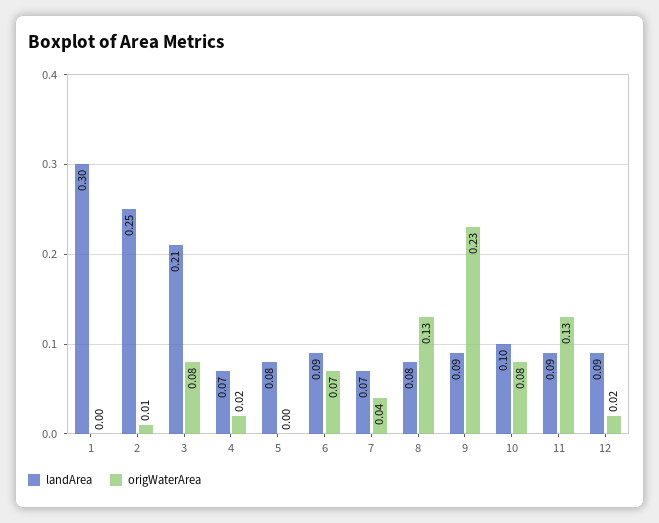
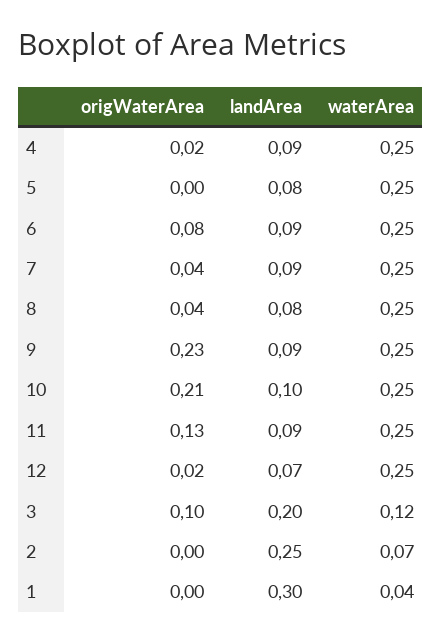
origWaterArea, 2: 0.01 -> 0
landArea, 3: 0.21 -> 0.2
origWaterArea, 3: 0.08 -> 0.1
landArea, 4: 0.07 -> 0.09
origWaterArea, 6: 0.07 -> 0.08
landArea, 7: 0.07 -> 0.09
origWaterArea, 8: 0.13 -> 0.04
origWaterArea, 10: 0.08 -> 0.21
landArea, 12: 0.09 -> 0.07
waterArea, 4: none -> 0.25
waterArea, 5: none -> 0.25
waterArea, 6: none -> 0.25
waterArea, 7: none -> 0.25
waterArea, 8: none -> 0.25
waterArea, 9: none -> 0.25
waterArea, 10: none -> 0.25
waterArea, 11: none -> 0.25
waterArea, 12: none -> 0.25
waterArea, 3: none -> 0.12
waterArea, 2: none -> 0.07
waterArea, 1: none -> 0.04

